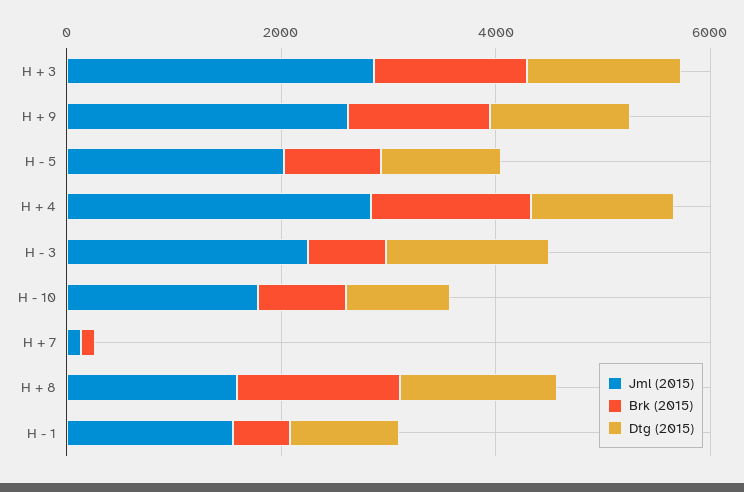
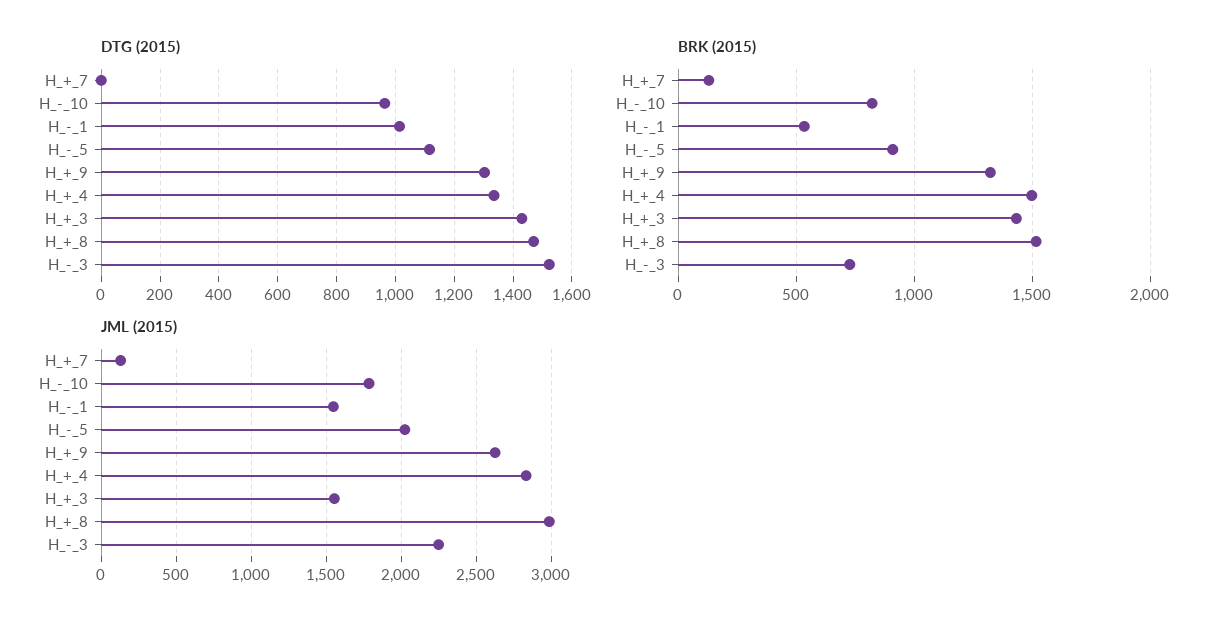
Jml (2015), H + 3: 3000 -> 1550
Jml (2015), H + 8: 1500 -> 3000

